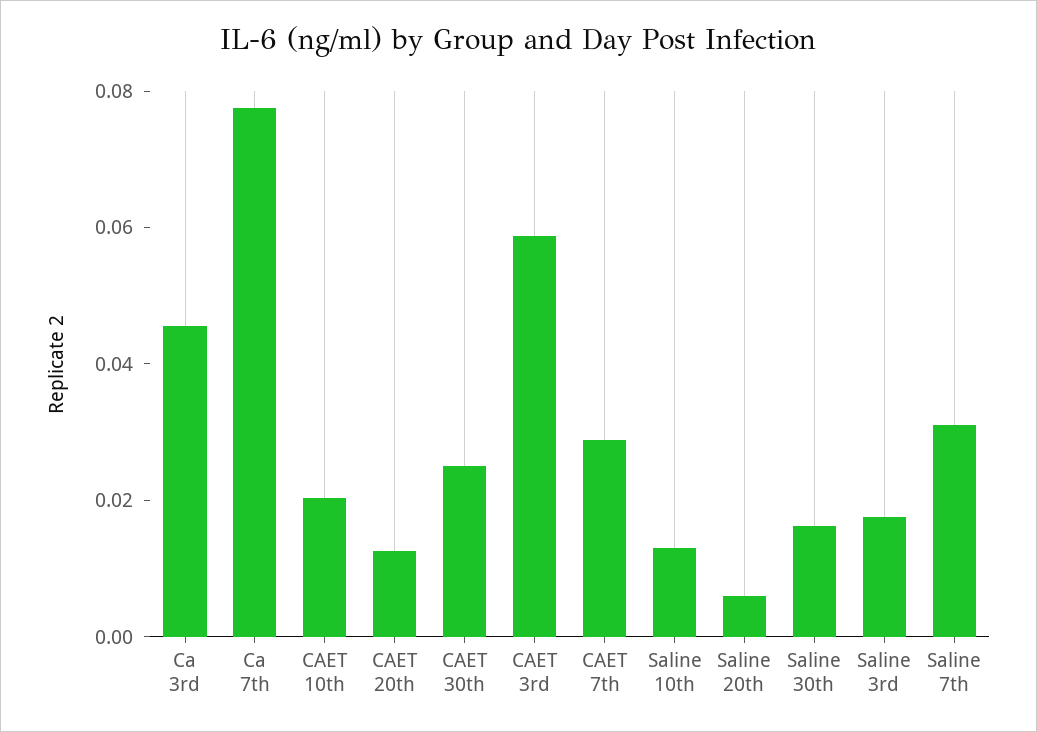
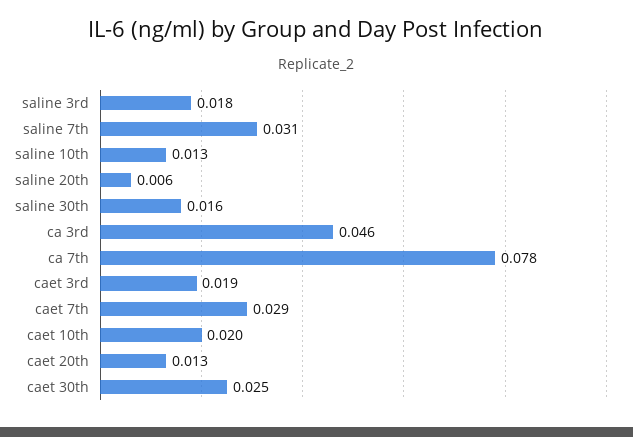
CAET 3rd: 0.06 -> 0.019

